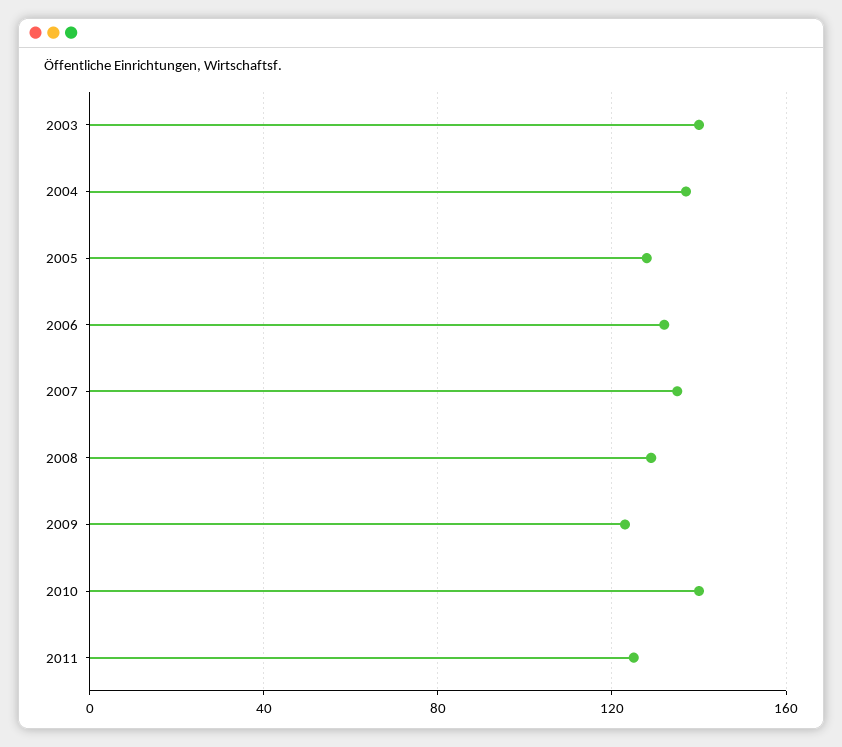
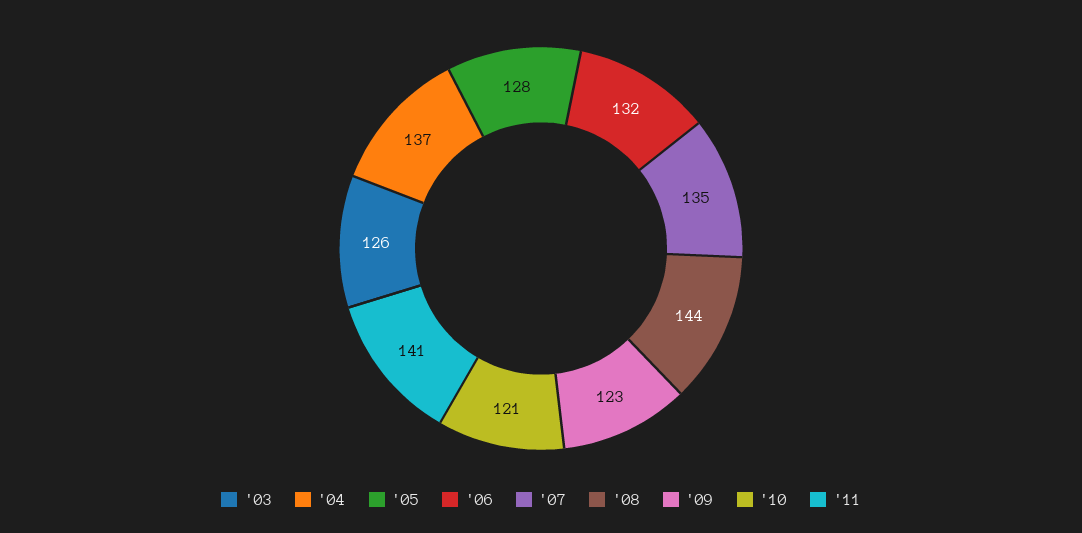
2003: 140 -> 126
2008: 130 -> 144
2010: 140 -> 121
2011: 125 -> 141

